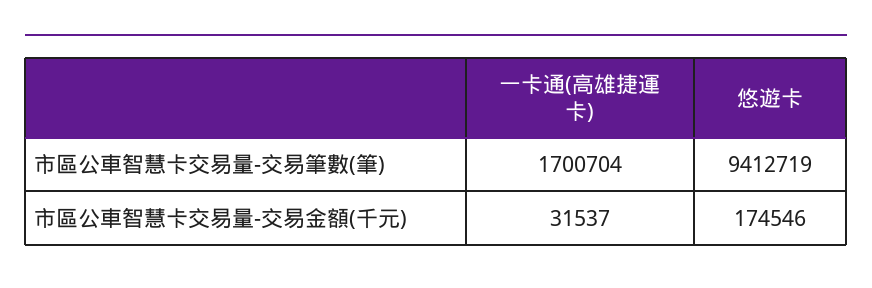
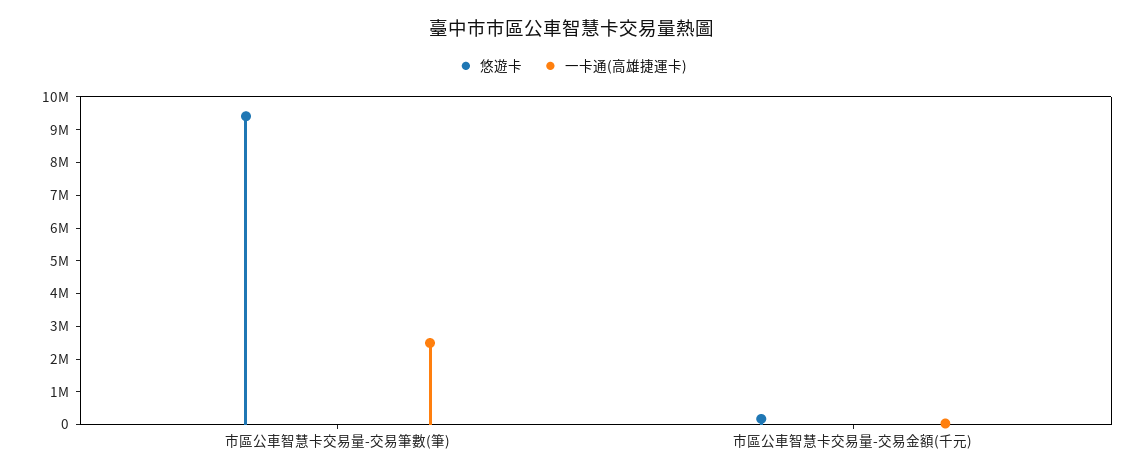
一卡通(高雄捷運卡), 市區公車智慧卡交易量-交易筆數(筆): 1700704 -> 2500000

